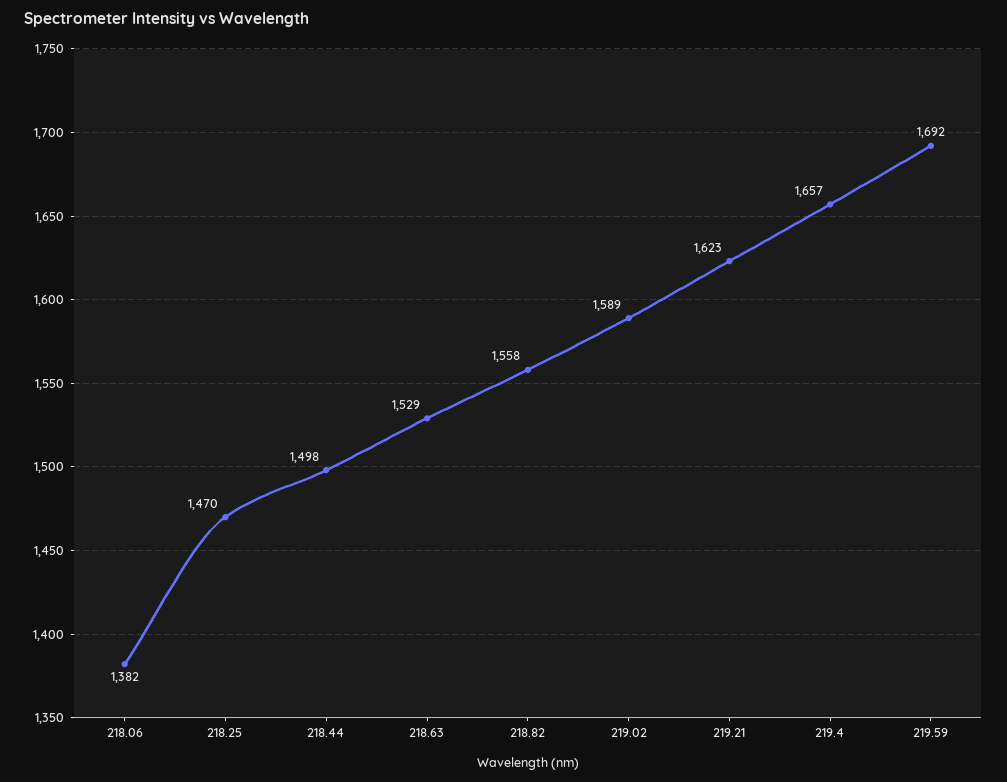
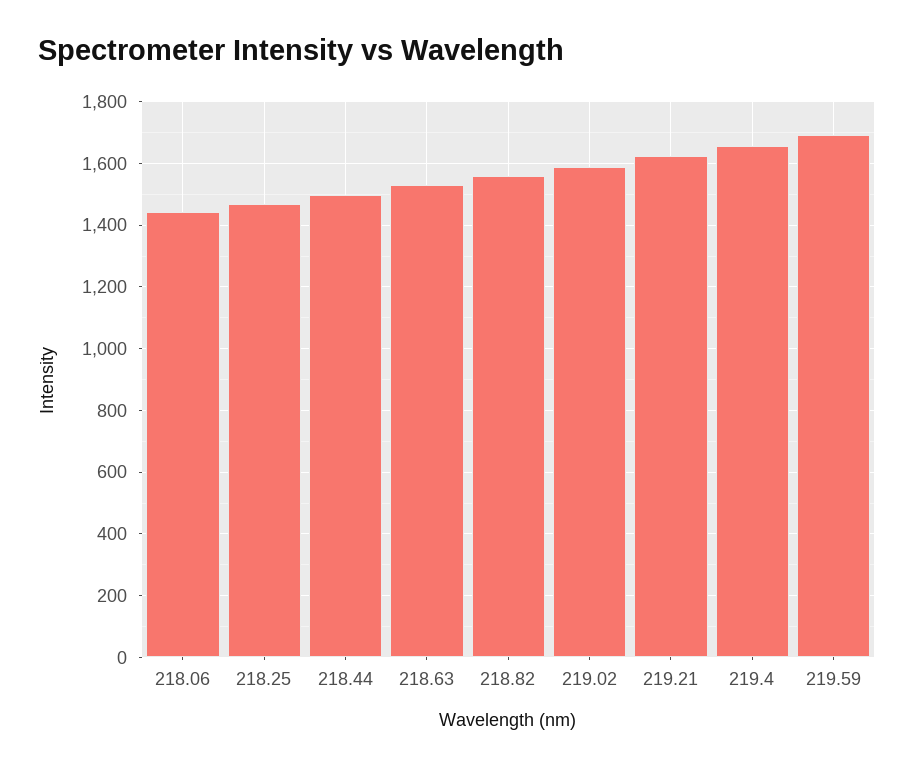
218.06: 1382 -> 1440

